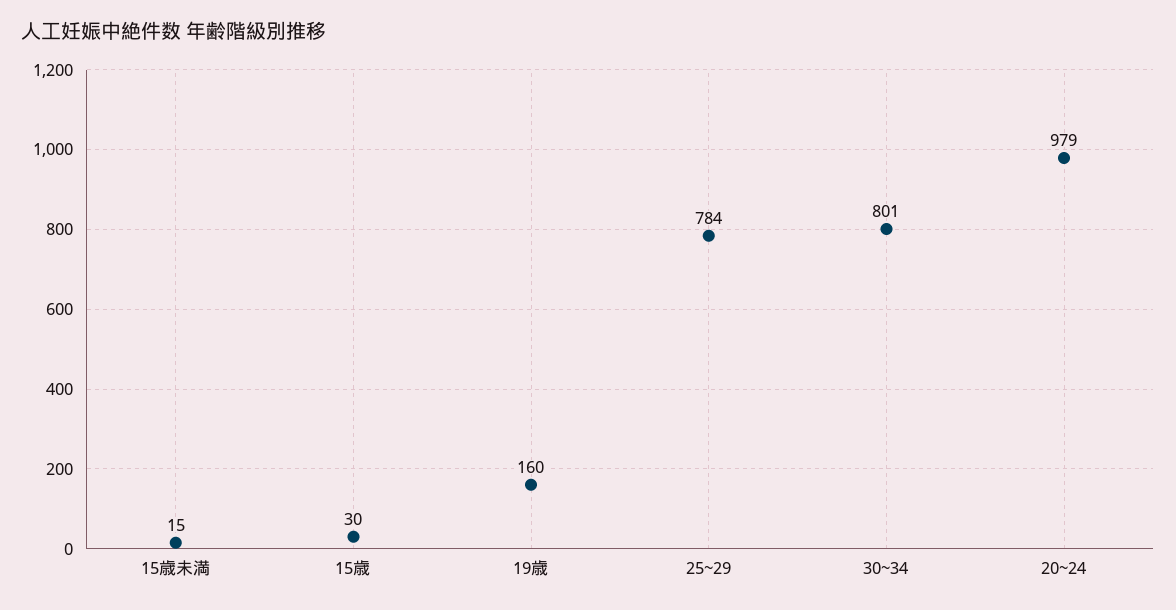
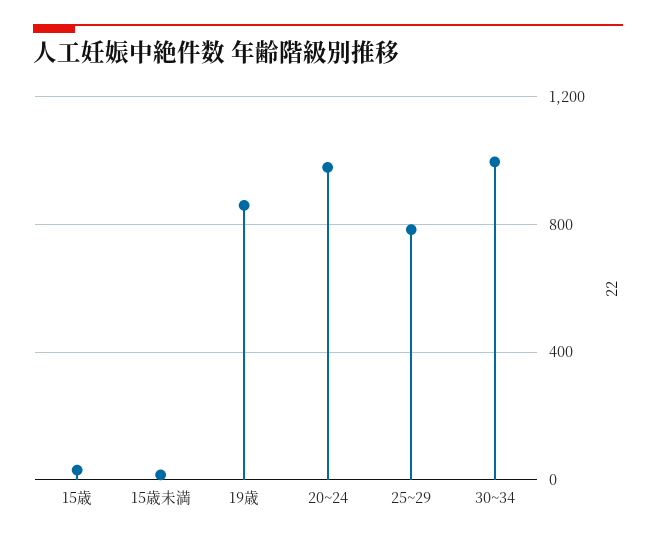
19歳: 160 -> 850
30~34: 801 -> 1000

